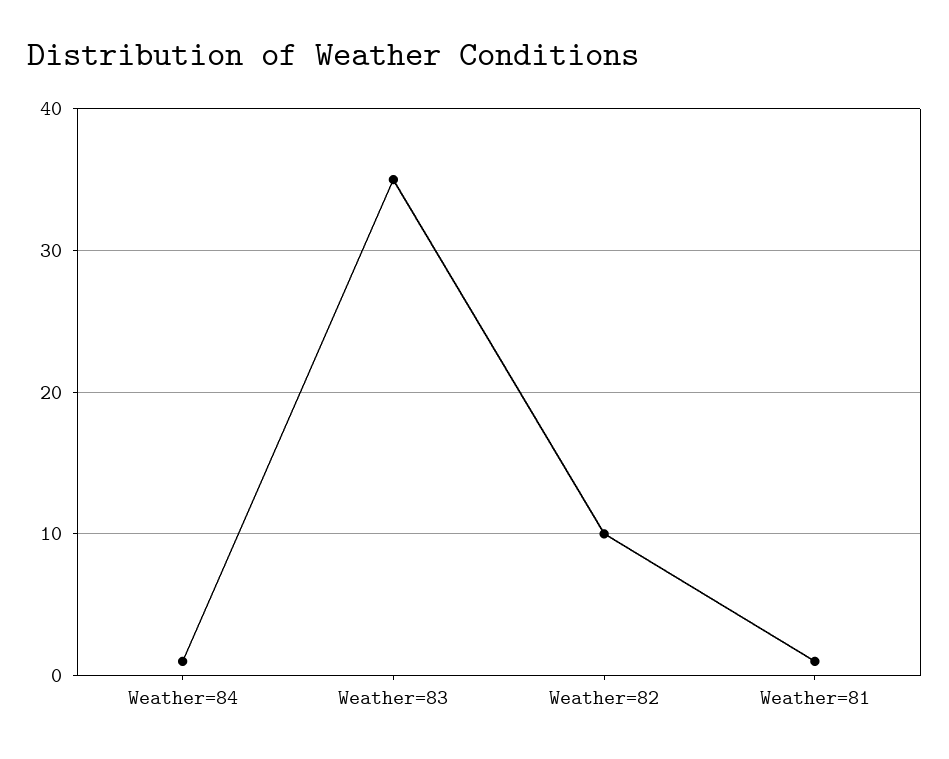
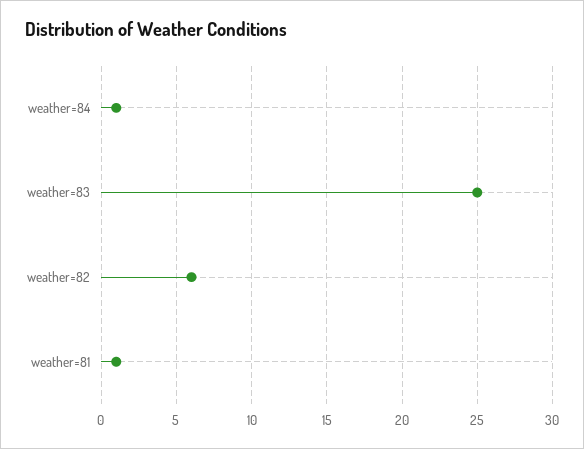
Weather=83: 35 -> 25
Weather=82: 10 -> 6

